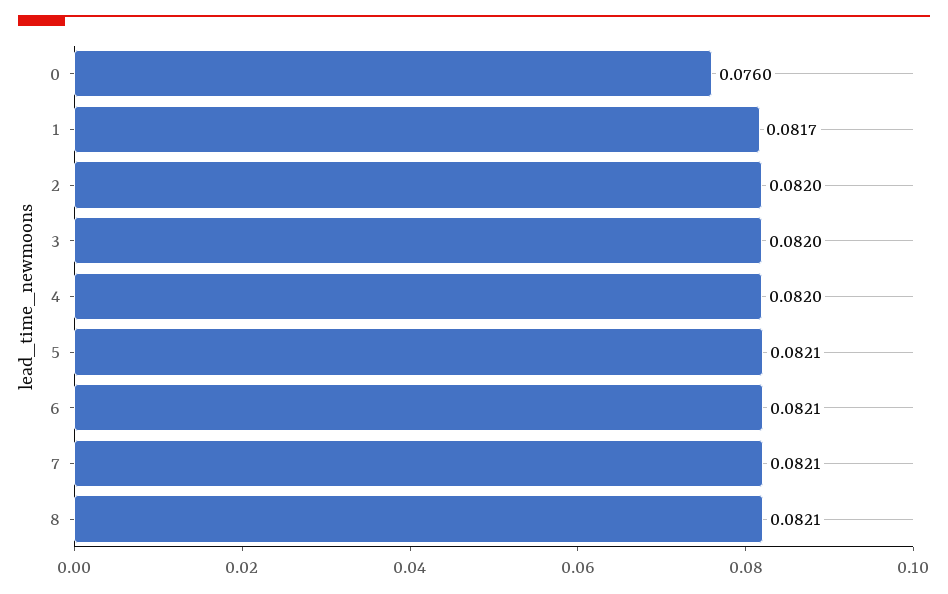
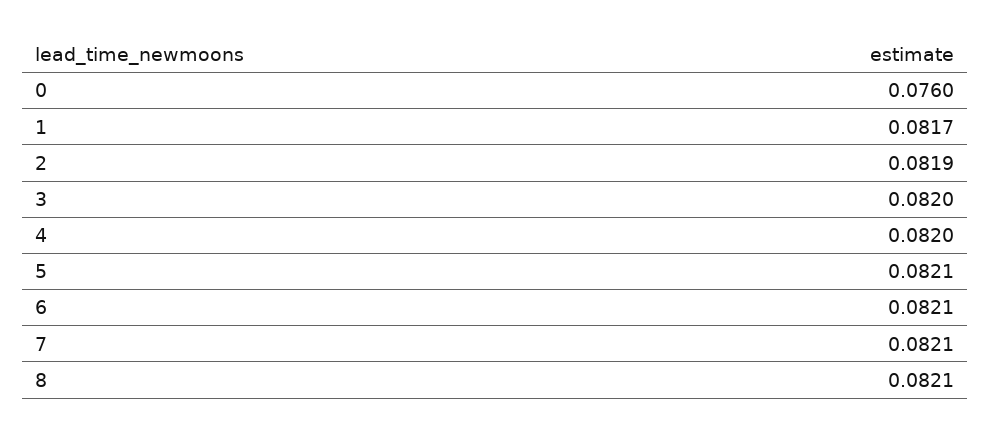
2: 0.082 -> 0.0819

